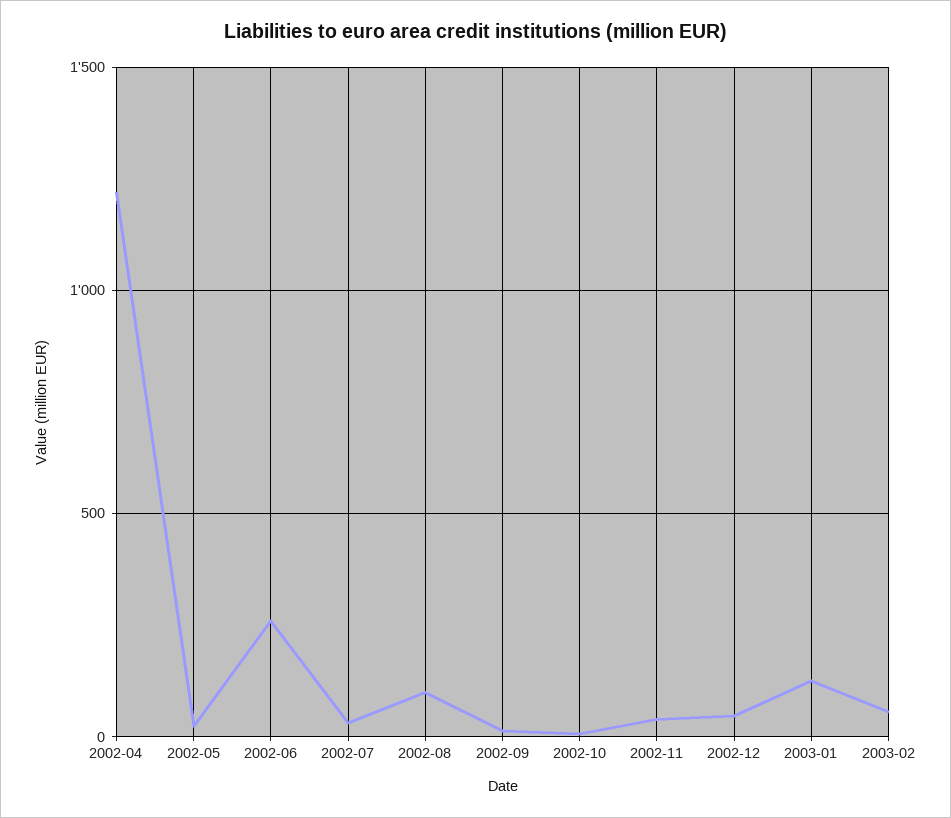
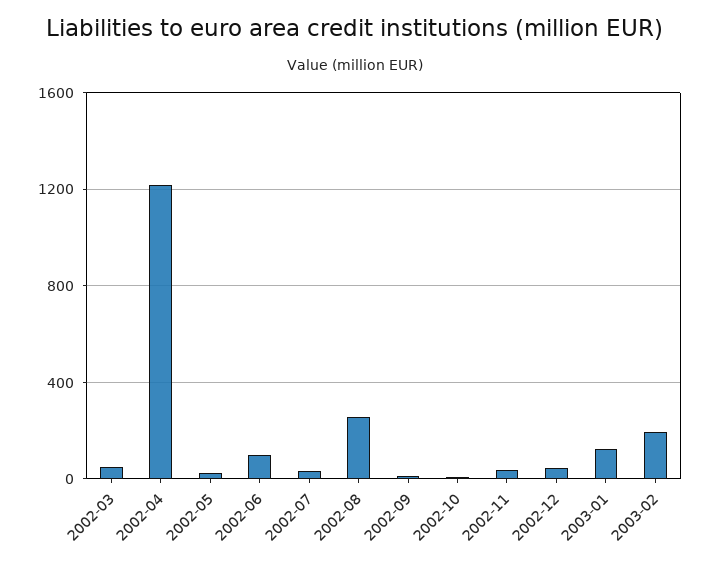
2002-06: 250 -> 100
2002-08: 100 -> 250
2003-02: 50 -> 200
2002-03: none -> 50

